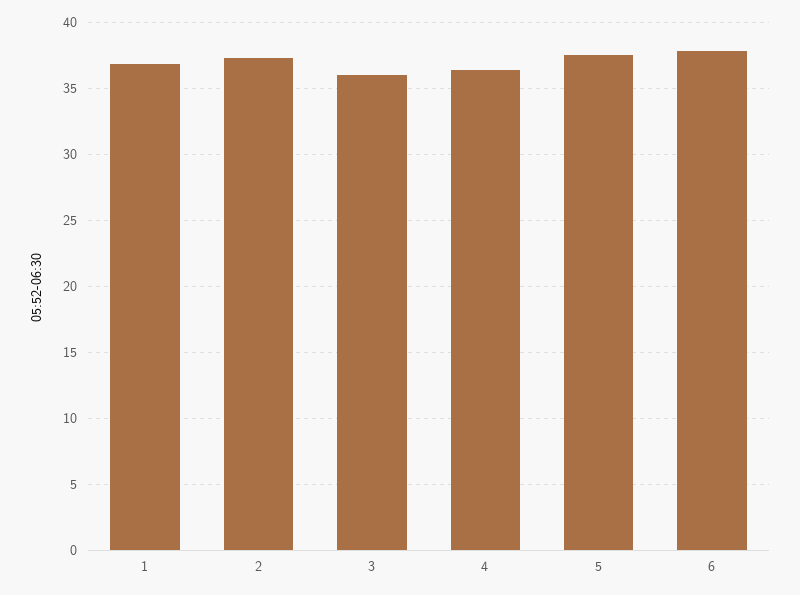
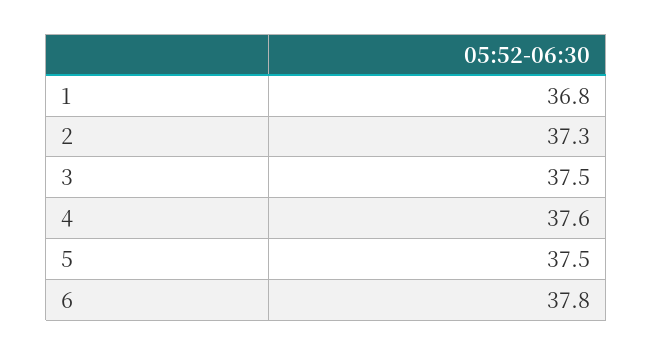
3: 36 -> 37.5
4: 36.5 -> 37.6

